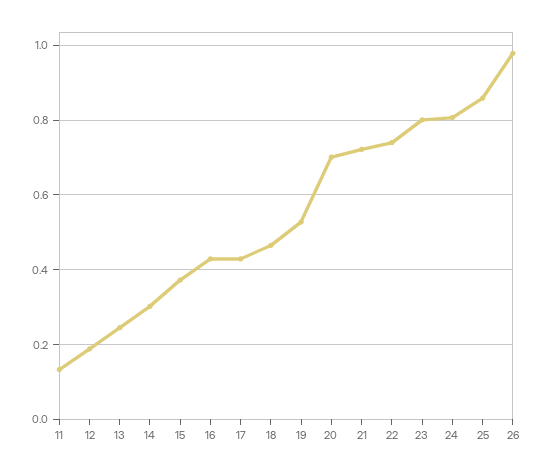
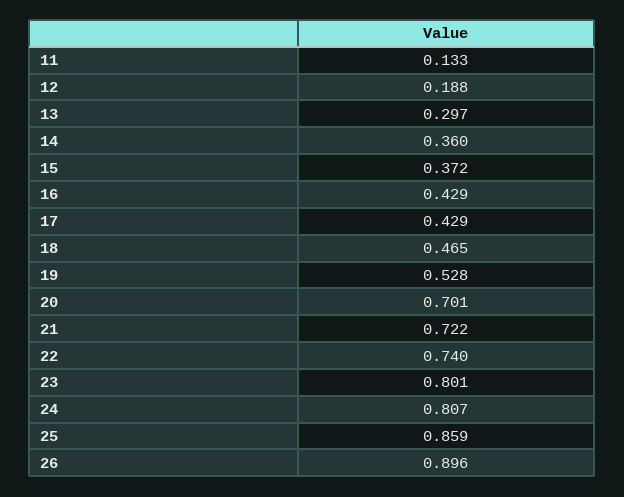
13: 0.24 -> 0.297
14: 0.3 -> 0.36
26: 0.98 -> 0.896

